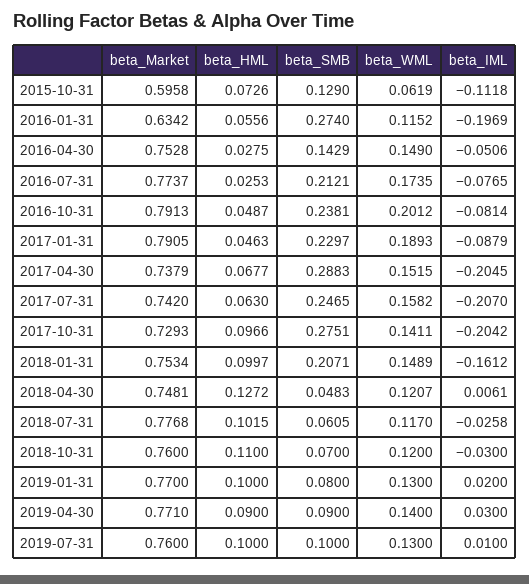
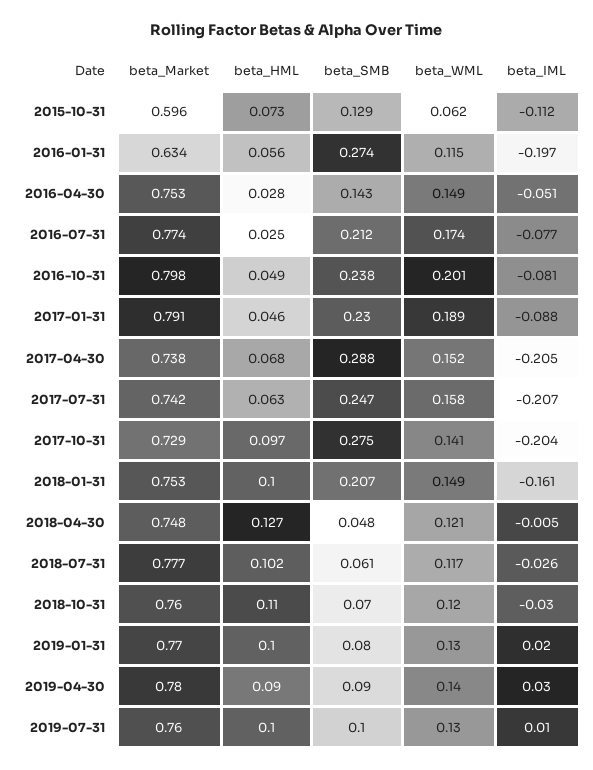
beta_Market, 2016-10-31: 0.7913 -> 0.798
beta_IML, 2018-04-30: 0.0061 -> -0.005
beta_Market, 2019-04-30: 0.771 -> 0.78

